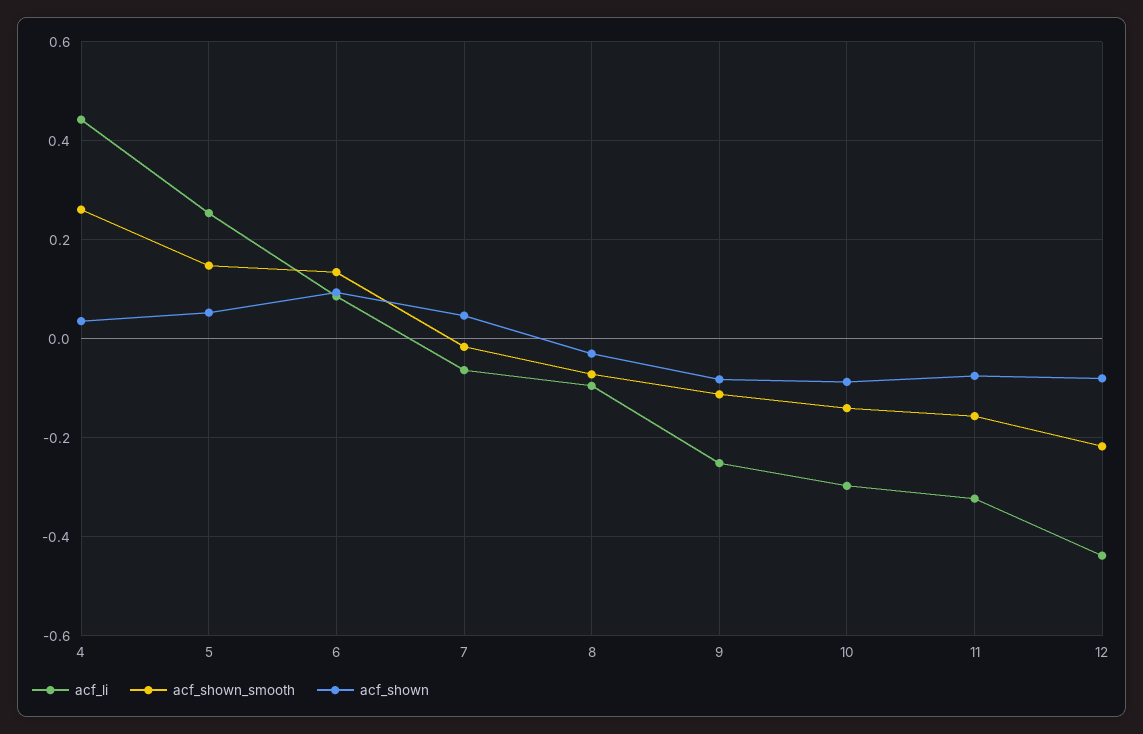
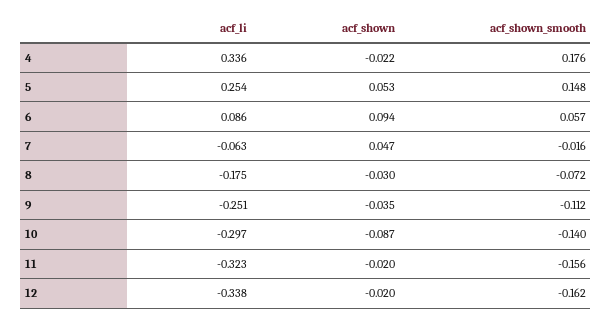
acf_li, 4: 0.44 -> 0.336
acf_shown_smooth, 4: 0.26 -> 0.176
acf_shown, 4: 0.04 -> -0.022
acf_shown_smooth, 6: 0.14 -> 0.057
acf_li, 8: -0.1 -> -0.175
acf_shown, 9: -0.08 -> -0.035
acf_shown, 11: -0.08 -> -0.02
acf_li, 12: -0.44 -> -0.338
acf_shown_smooth, 12: -0.22 -> -0.162
acf_shown, 12: -0.08 -> -0.02

